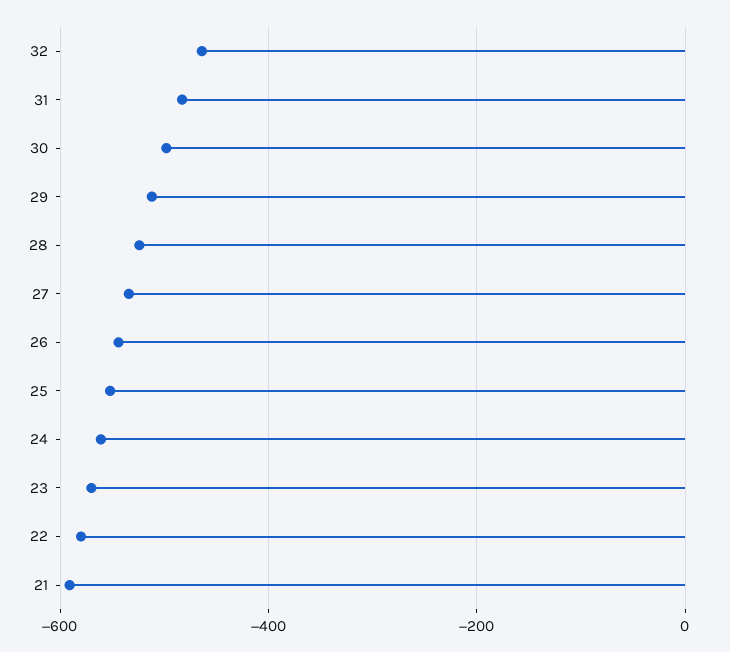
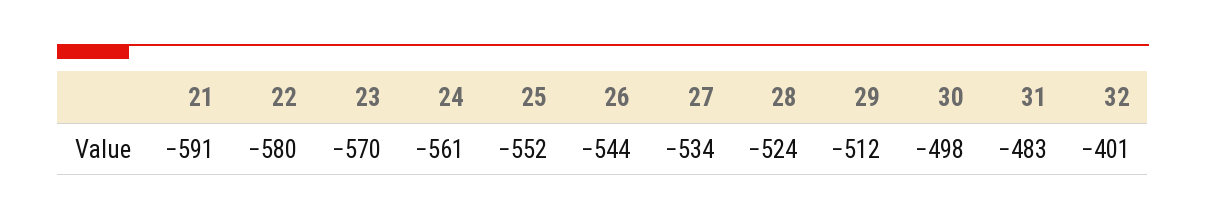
32: -460 -> -401

